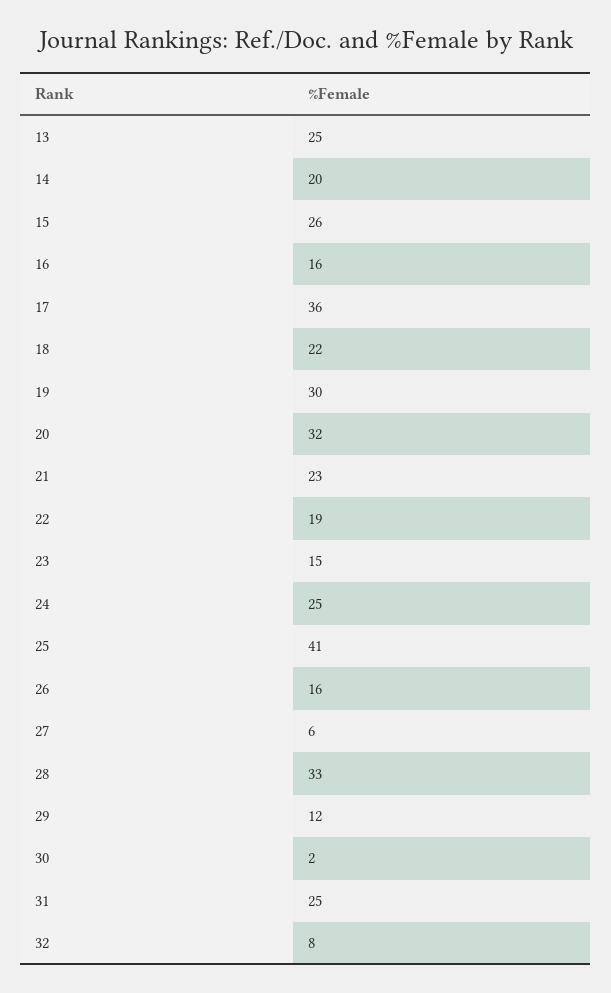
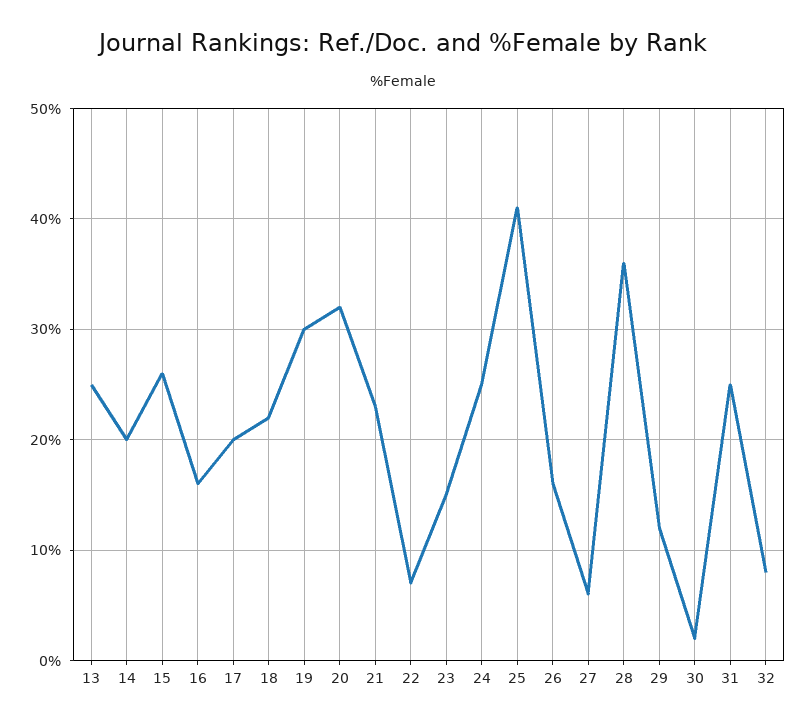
17: 36 -> 20
22: 19 -> 7
28: 33 -> 36

